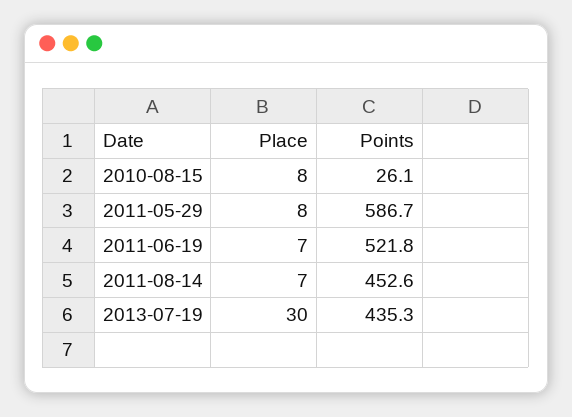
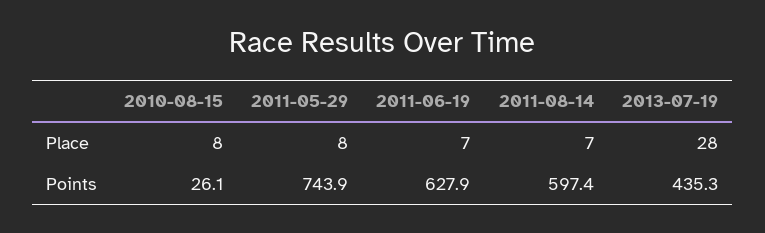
Points, 2011-05-29: 586.7 -> 743.9
Points, 2011-06-19: 521.8 -> 627.9
Points, 2011-08-14: 452.6 -> 597.4
Place, 2013-07-19: 30 -> 28

